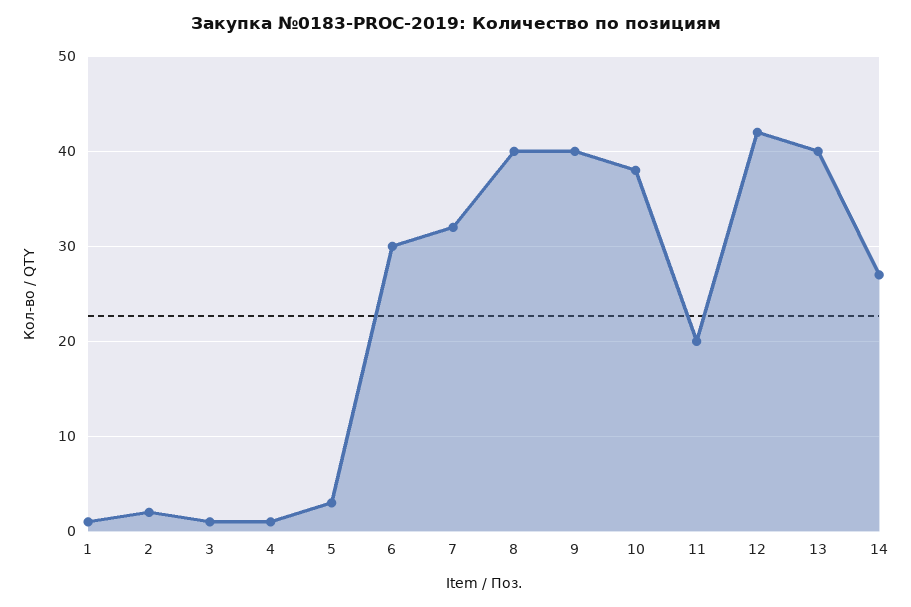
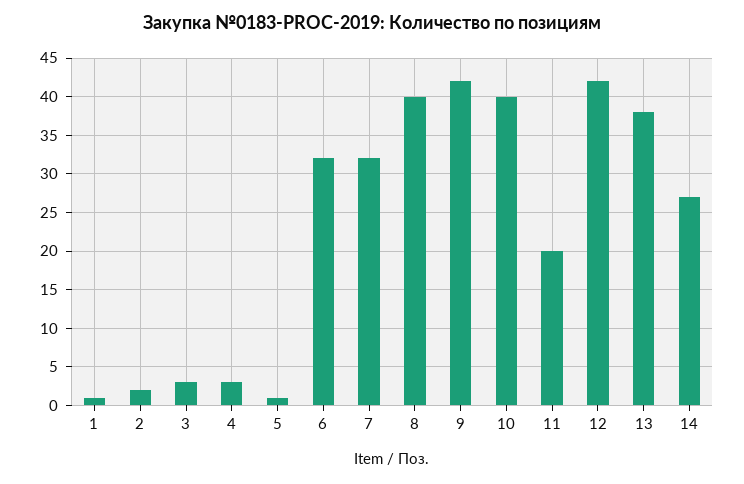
3: 1 -> 3
4: 1 -> 3
5: 3 -> 1
6: 30 -> 32
9: 40 -> 42
10: 38 -> 40
13: 40 -> 38

